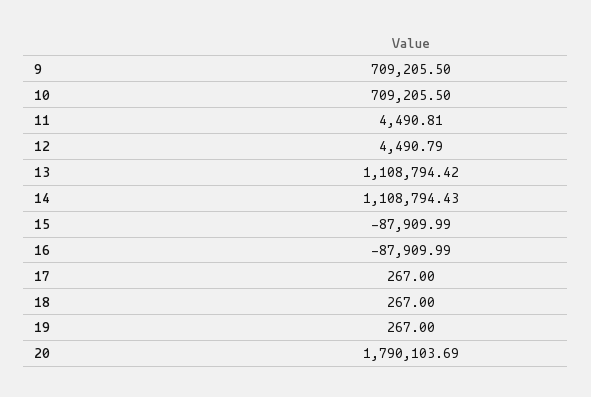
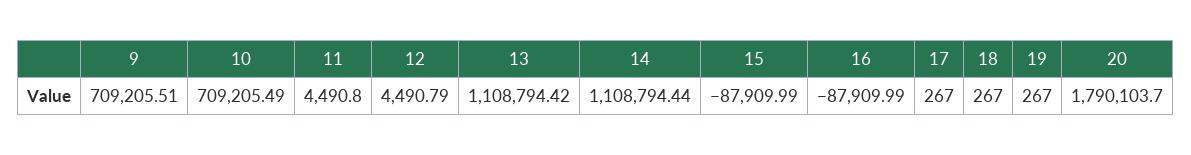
9: 709205.5 -> 709205.51
10: 709205.5 -> 709205.49
11: 4490.81 -> 4490.8
14: 1108794.43 -> 1108794.44
20: 1790103.69 -> 1790103.7

